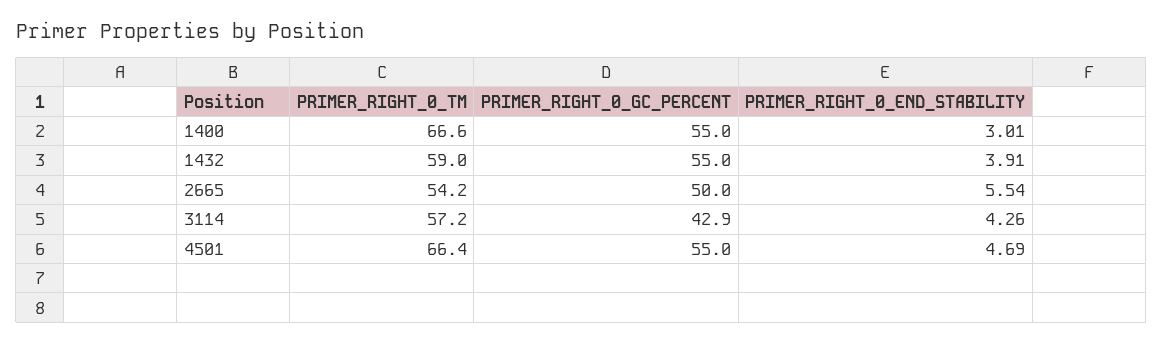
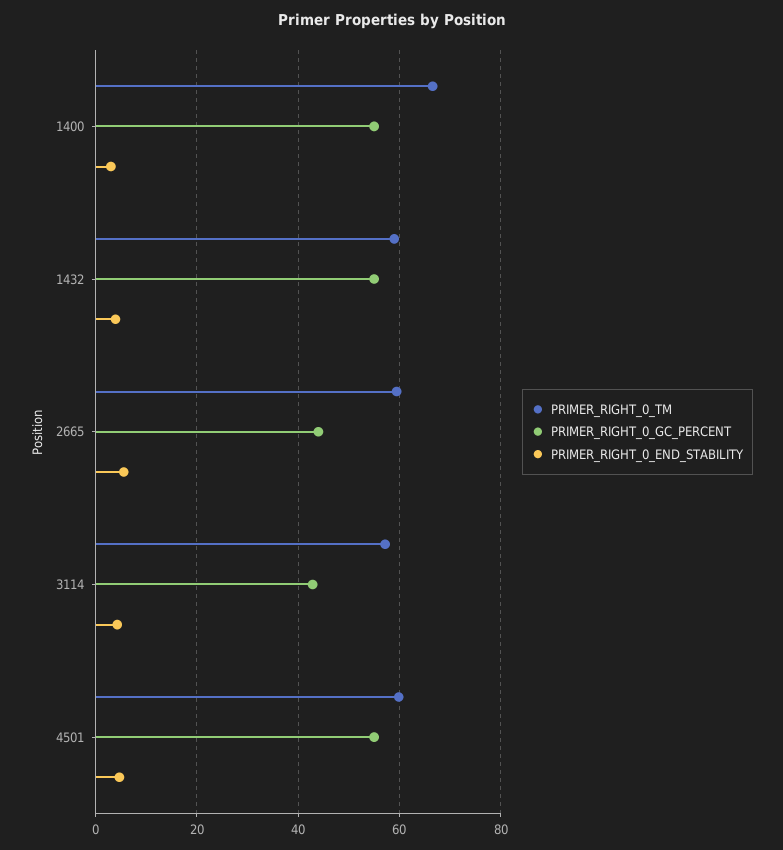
PRIMER_RIGHT_0_TM, 2665: 54.2 -> 60
PRIMER_RIGHT_0_GC_PERCENT, 2665: 50 -> 44
PRIMER_RIGHT_0_TM, 4501: 66.4 -> 60

